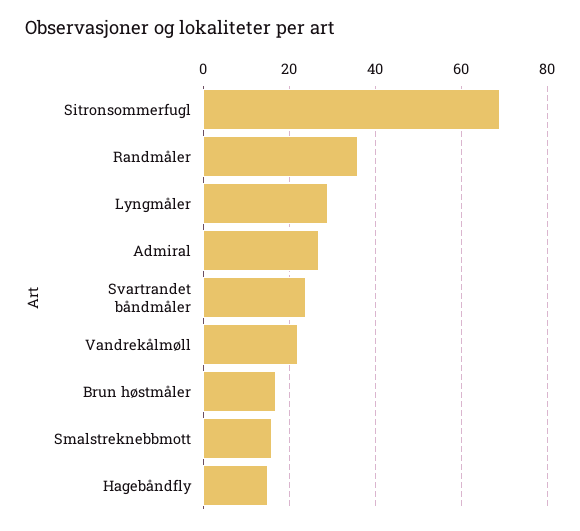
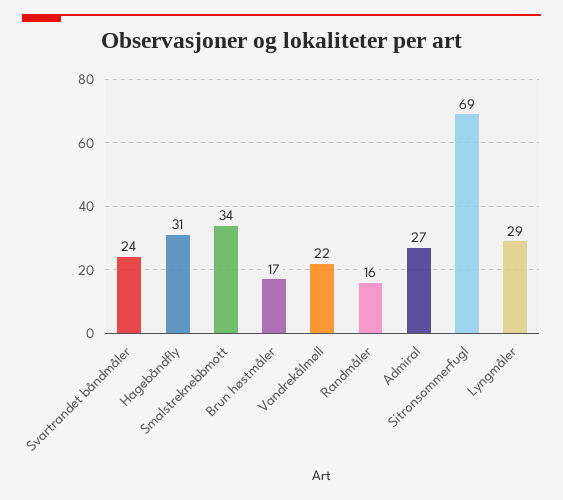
Randmåler: 35 -> 16
Smalstreknebbmott: 15 -> 34
Hagebåndfly: 15 -> 31

